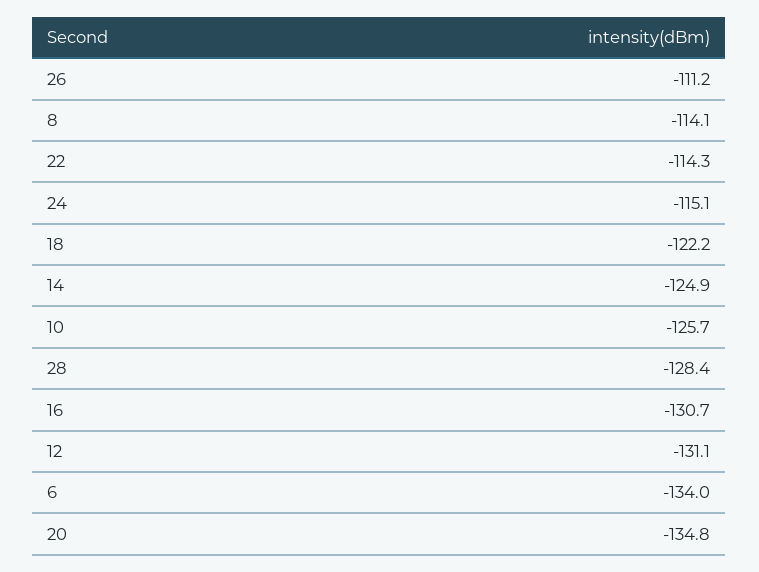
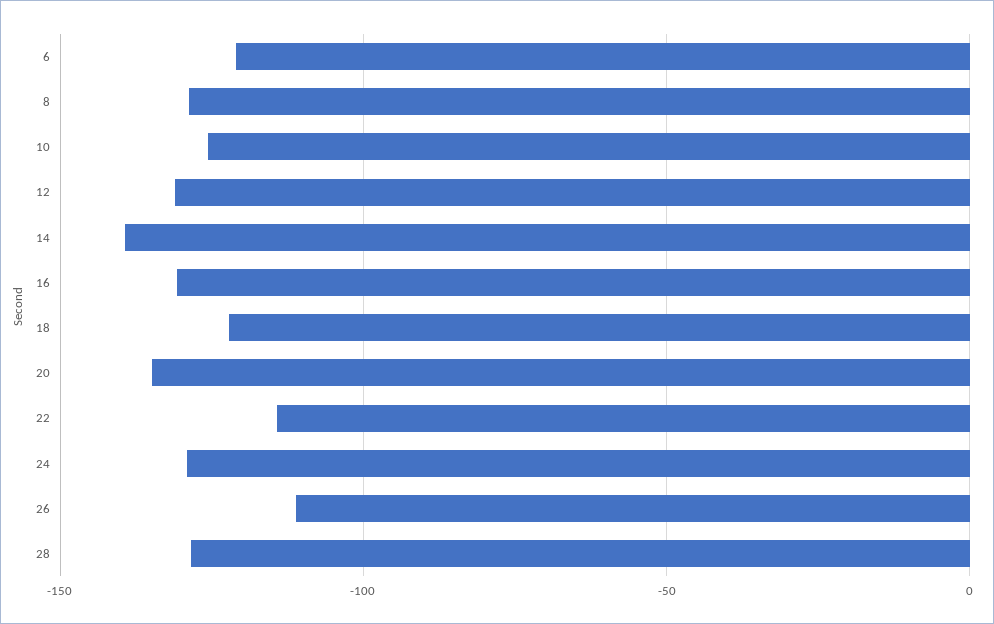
8: -114.1 -> -130
24: -115.1 -> -130
14: -124.9 -> -140
6: -134 -> -120

